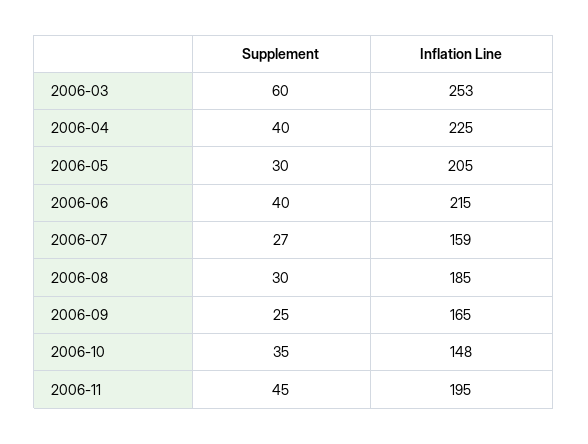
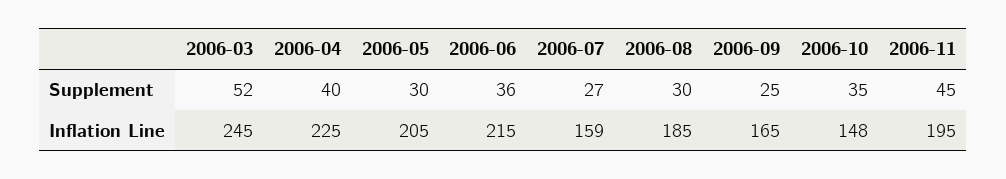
Supplement, 2006-03: 60 -> 52
Inflation Line, 2006-03: 253 -> 245
Supplement, 2006-06: 40 -> 36

